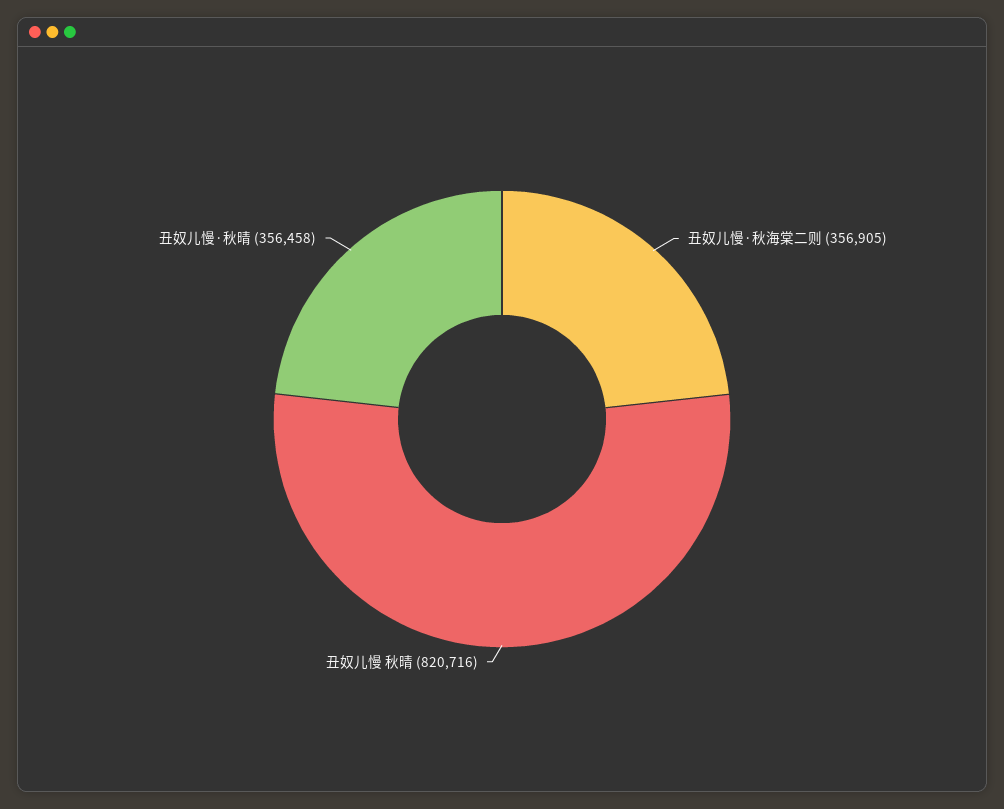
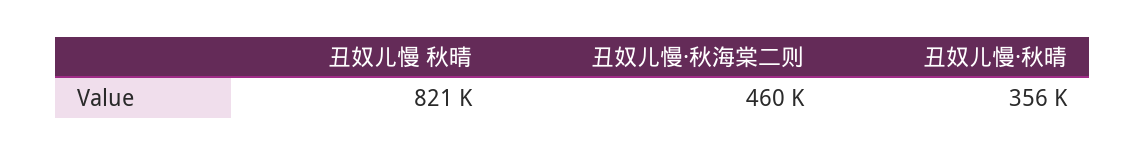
丑奴儿慢·秋海棠二则: 356905 -> 460000

